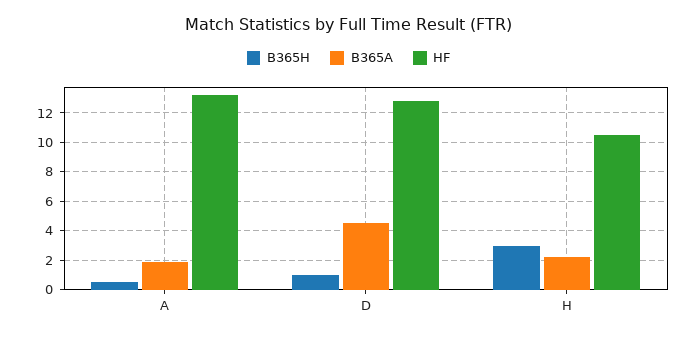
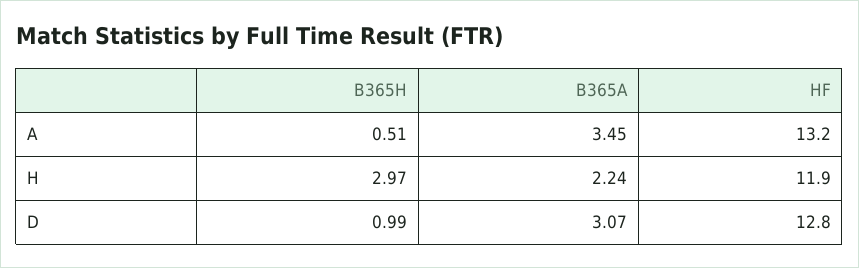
B365A, A: 2 -> 3.45
B365A, D: 4.5 -> 3.07
HF, H: 10.5 -> 11.9

